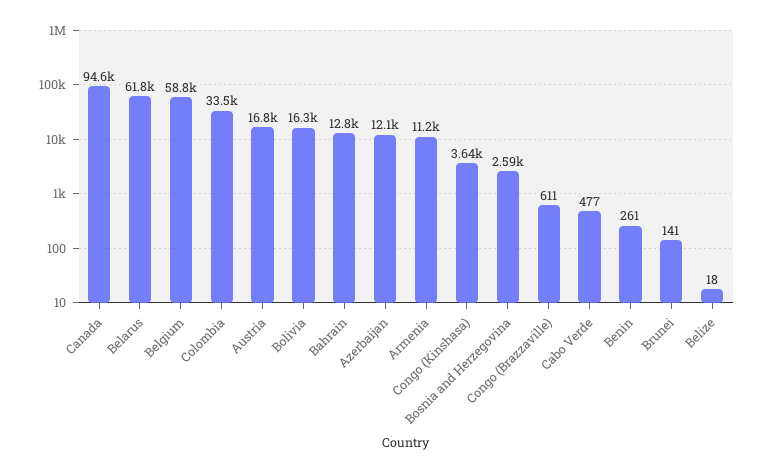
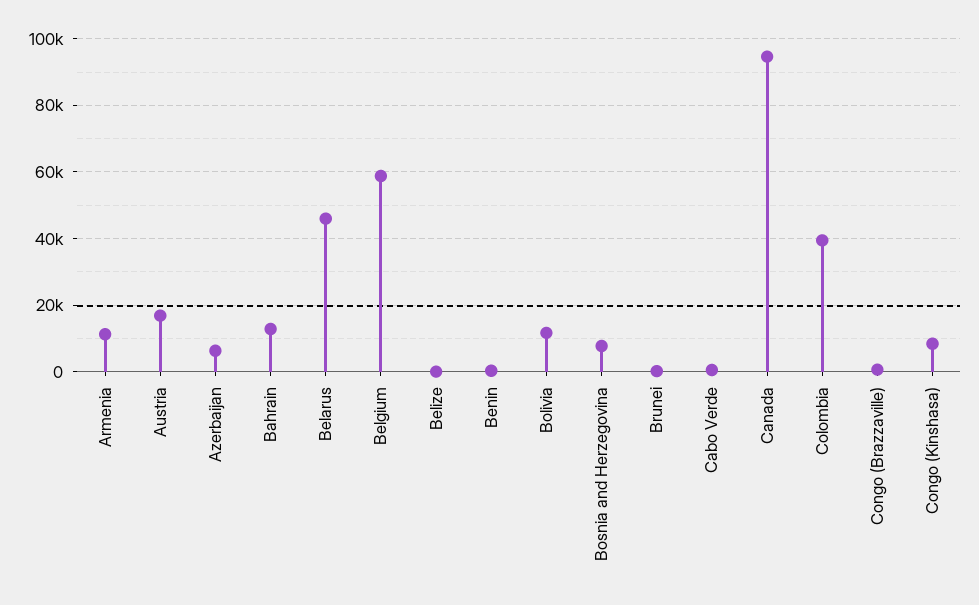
Belarus: 61800 -> 46000
Colombia: 33500 -> 40000
Bolivia: 16300 -> 12000
Azerbaijan: 12100 -> 6000
Congo (Kinshasa): 3640 -> 8000
Bosnia and Herzegovina: 2590 -> 8000

